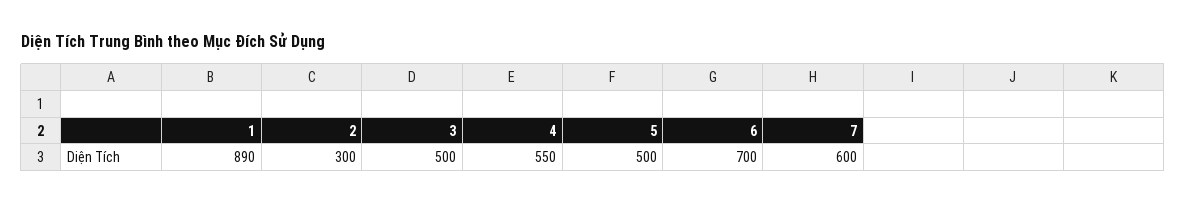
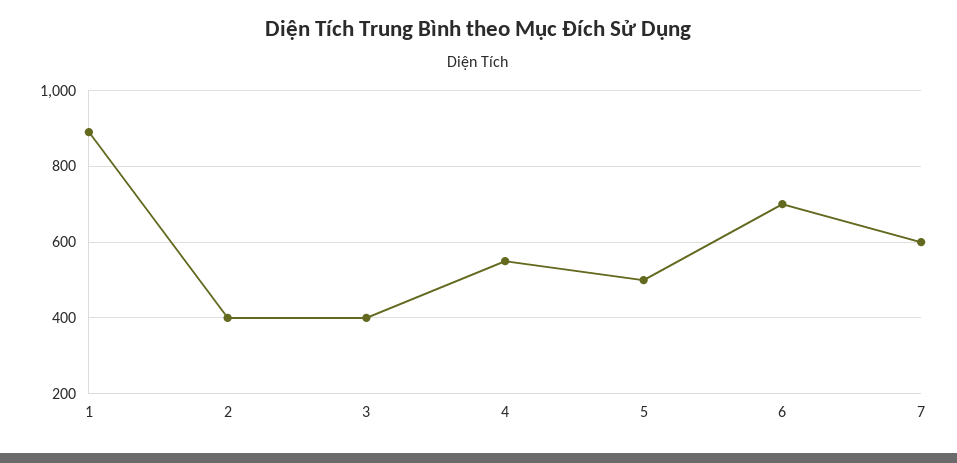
2: 300 -> 400
3: 500 -> 400

